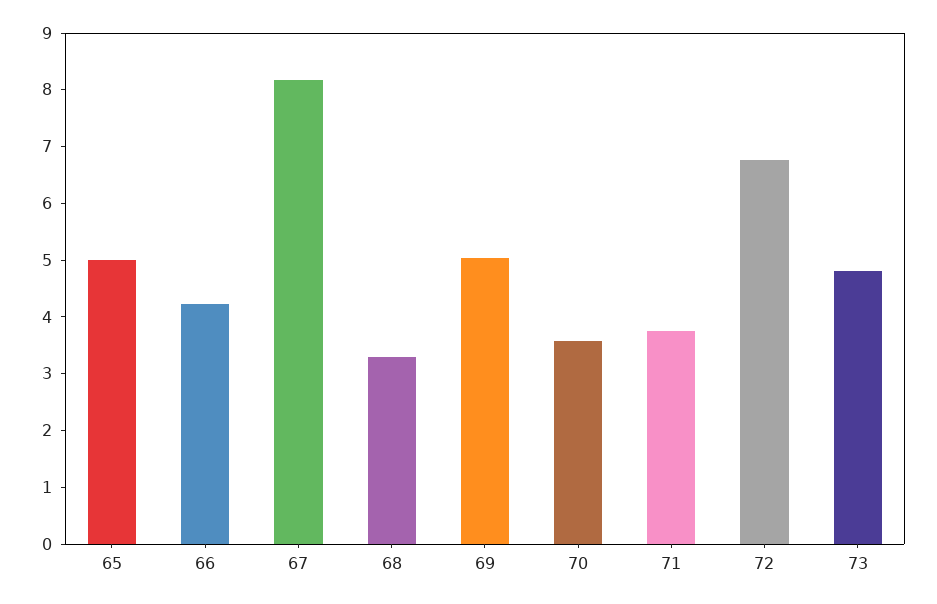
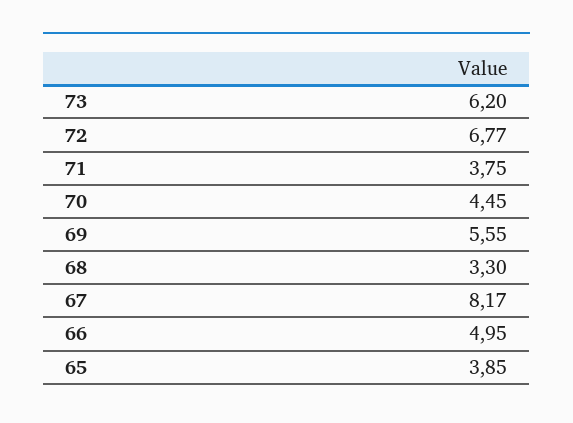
65: 5 -> 3.85
66: 4.2 -> 4.95
69: 5 -> 5.55
70: 3.6 -> 4.45
73: 4.8 -> 6.2

